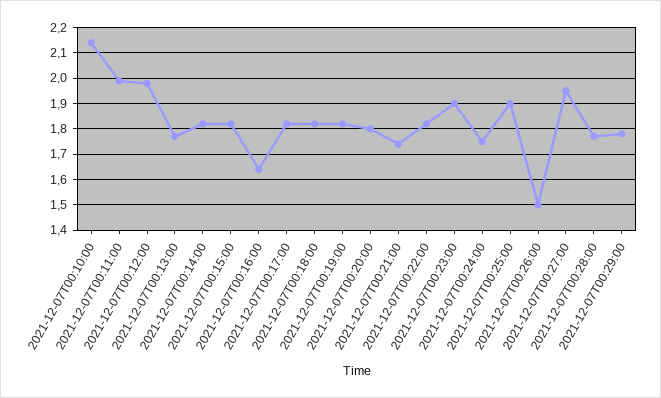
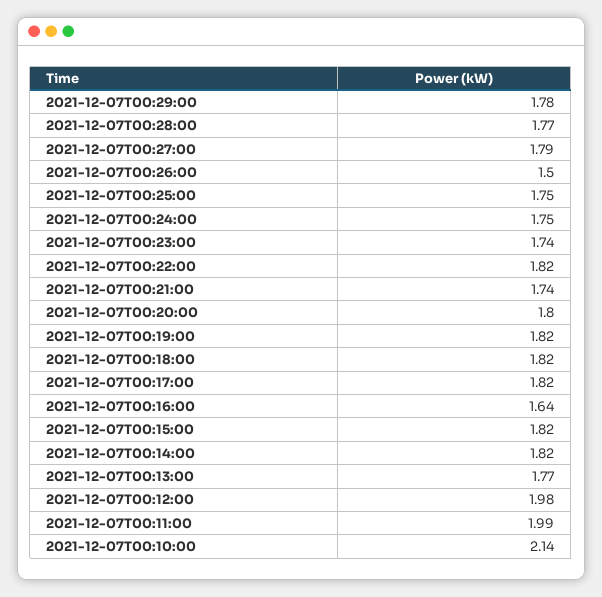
2021-12-07T00:23:00: 1.9 -> 1.74
2021-12-07T00:25:00: 1.9 -> 1.75
2021-12-07T00:27:00: 1.95 -> 1.79

